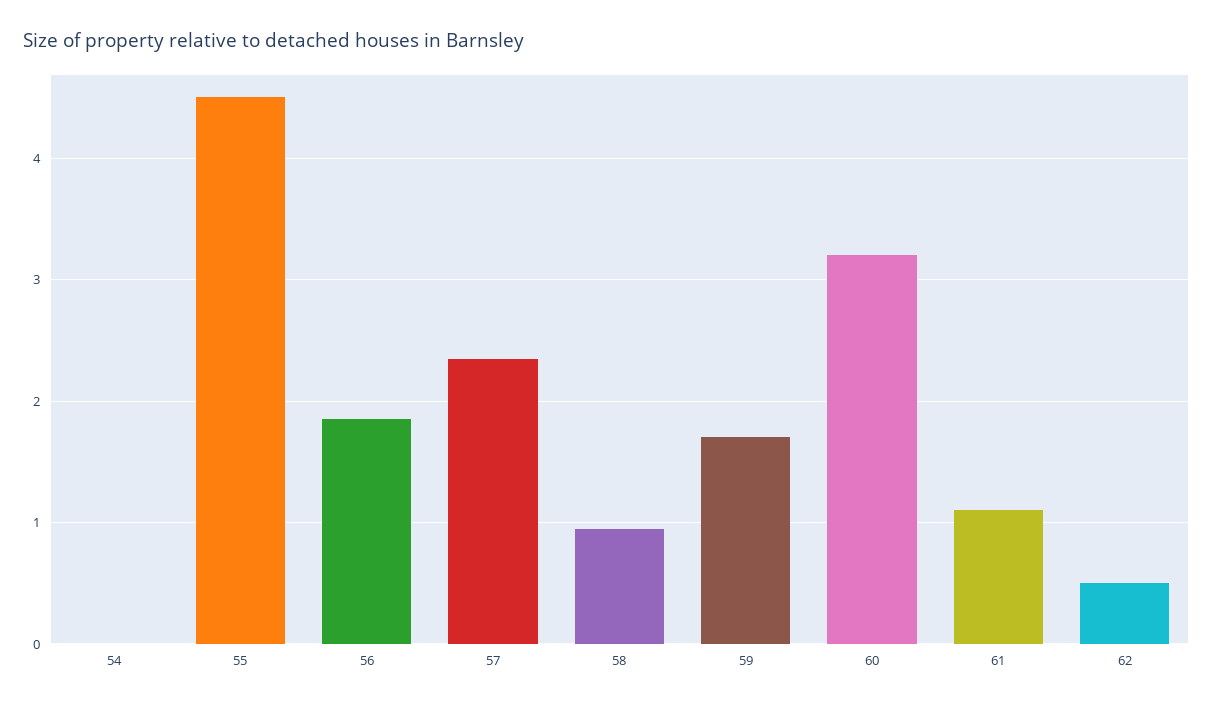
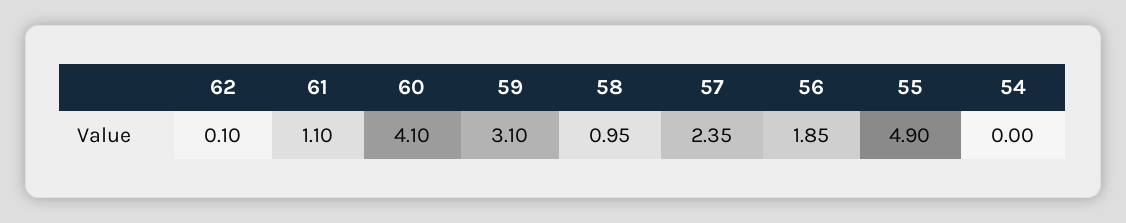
55: 4.5 -> 4.9
59: 1.7 -> 3.1
60: 3.2 -> 4.1
62: 0.5 -> 0.1

